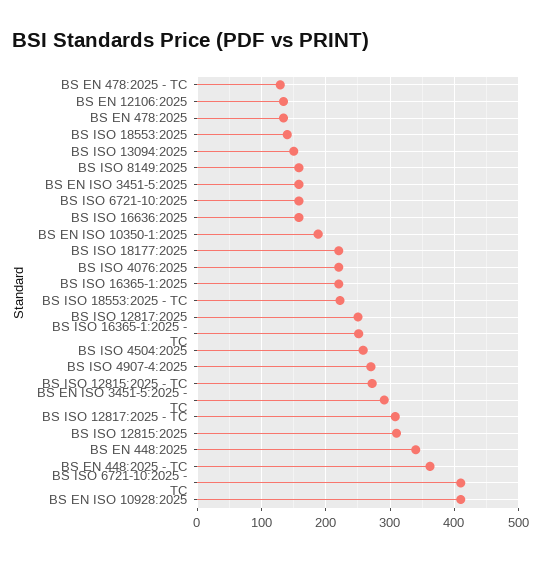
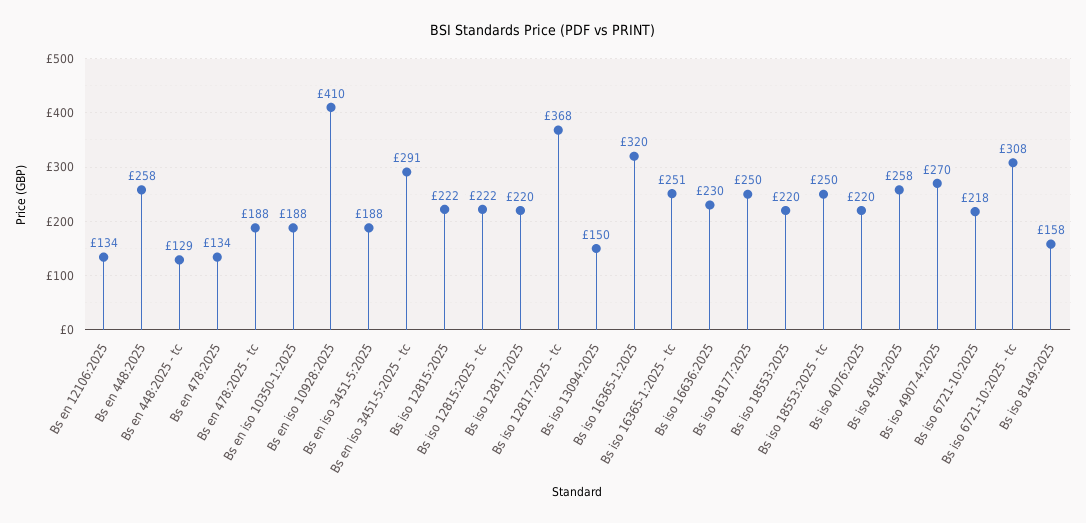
BS EN 478:2025 - TC: 130 -> 188
BS ISO 18553:2025: 140 -> 220
BS EN ISO 3451-5:2025: 160 -> 188
BS ISO 6721-10:2025: 160 -> 218
BS ISO 16636:2025: 160 -> 230
BS ISO 18177:2025: 220 -> 250
BS ISO 16365-1:2025: 220 -> 320
BS ISO 18553:2025 - TC: 220 -> 250
BS ISO 12817:2025: 250 -> 220
BS ISO 12815:2025 - TC: 270 -> 222
BS ISO 12817:2025 - TC: 310 -> 368
BS ISO 12815:2025: 310 -> 222
BS EN 448:2025: 340 -> 258
BS EN 448:2025 - TC: 360 -> 129
BS ISO 6721-10:2025 - TC: 410 -> 308

